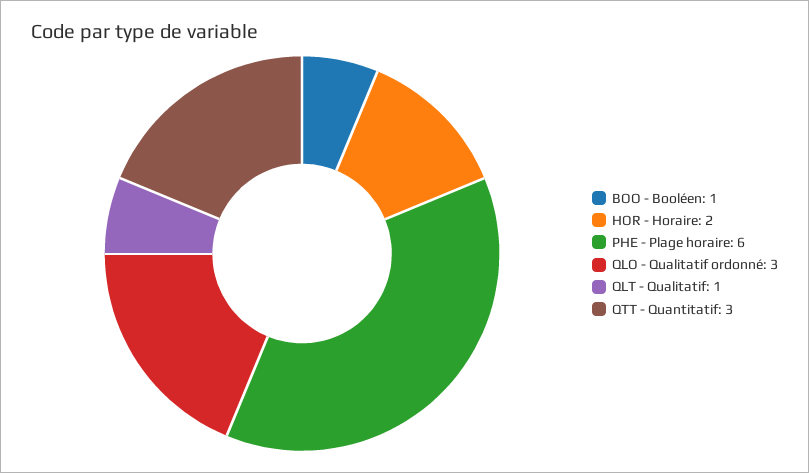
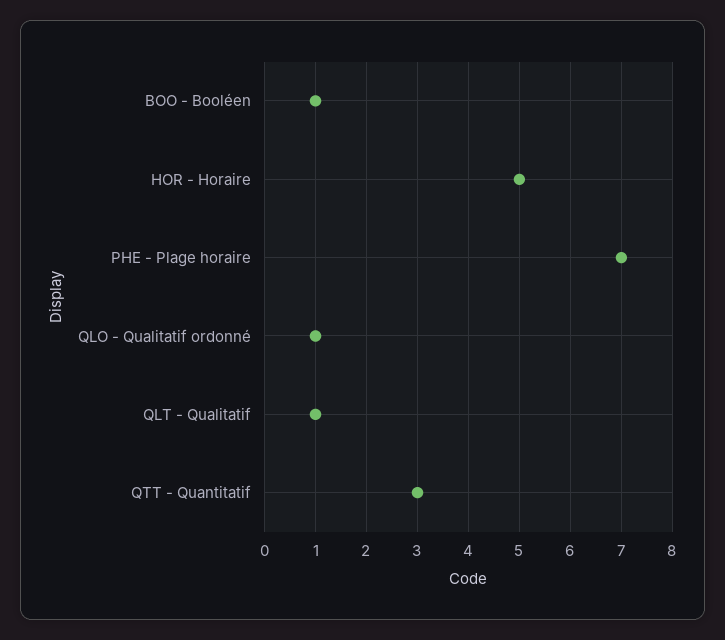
HOR - Horaire: 2 -> 5
PHE - Plage horaire: 6 -> 7
QLO - Qualitatif ordonné: 3 -> 1

